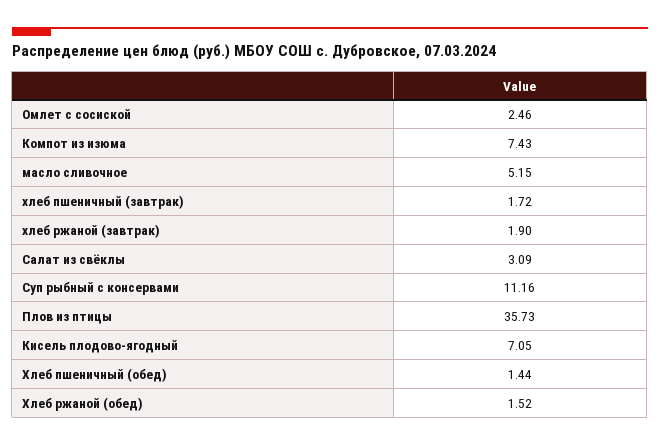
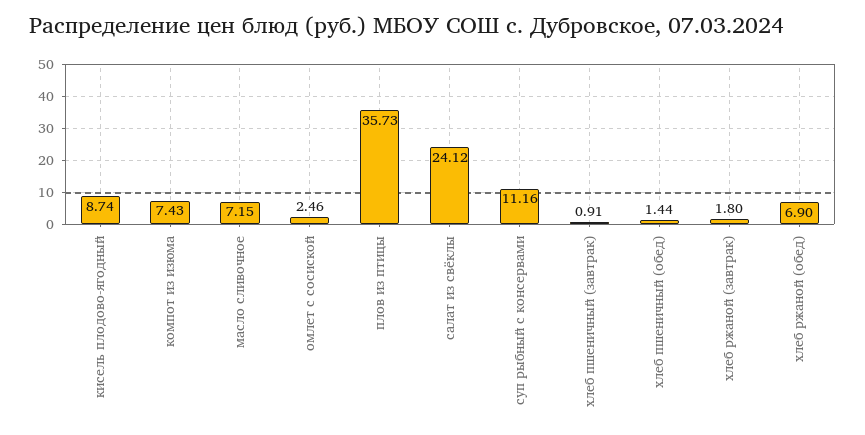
масло сливочное: 5.15 -> 7.15
хлеб пшеничный (завтрак): 1.72 -> 0.91
хлеб ржаной (завтрак): 1.9 -> 1.8
Салат из свёклы: 3.09 -> 24.12
Кисель плодово-ягодный: 7.05 -> 8.74
Хлеб ржаной (обед): 1.52 -> 6.9

